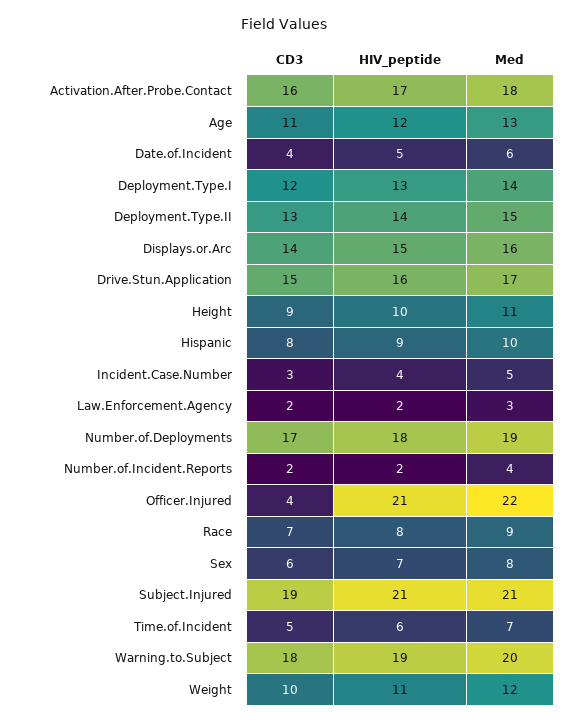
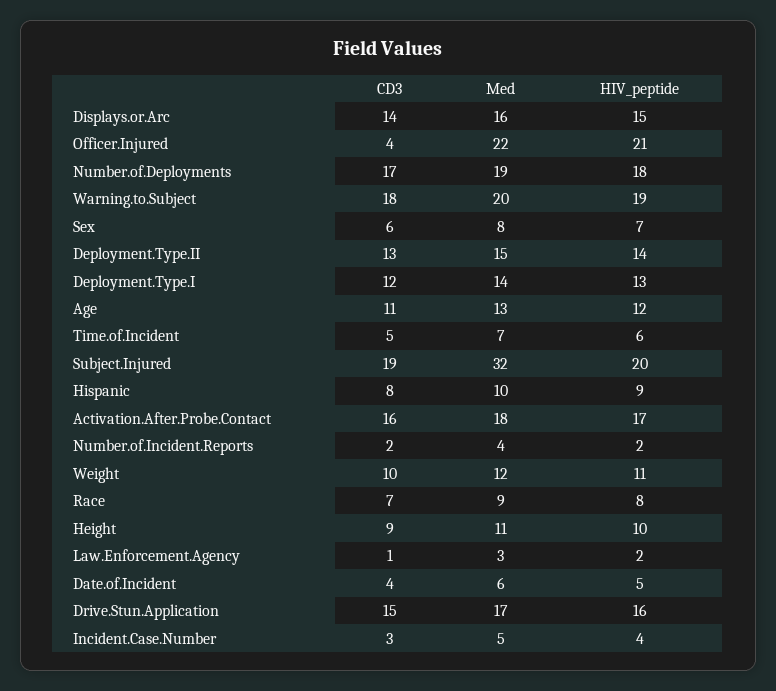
CD3, Law.Enforcement.Agency: 2 -> 1
HIV_peptide, Subject.Injured: 21 -> 20
Med, Subject.Injured: 21 -> 32

